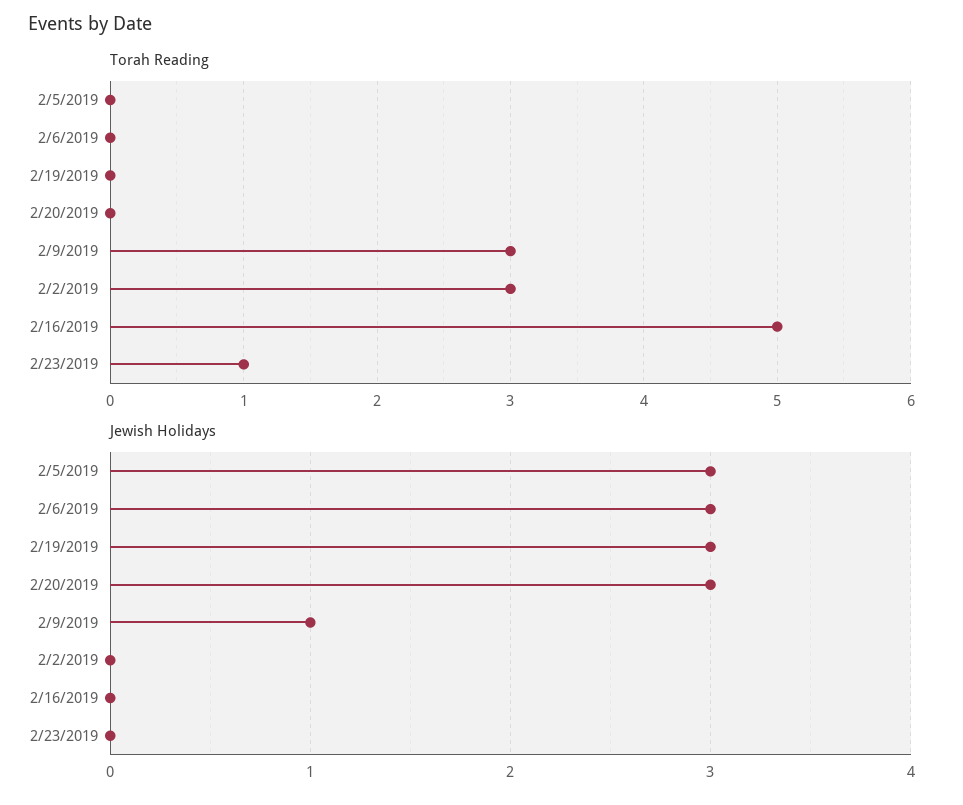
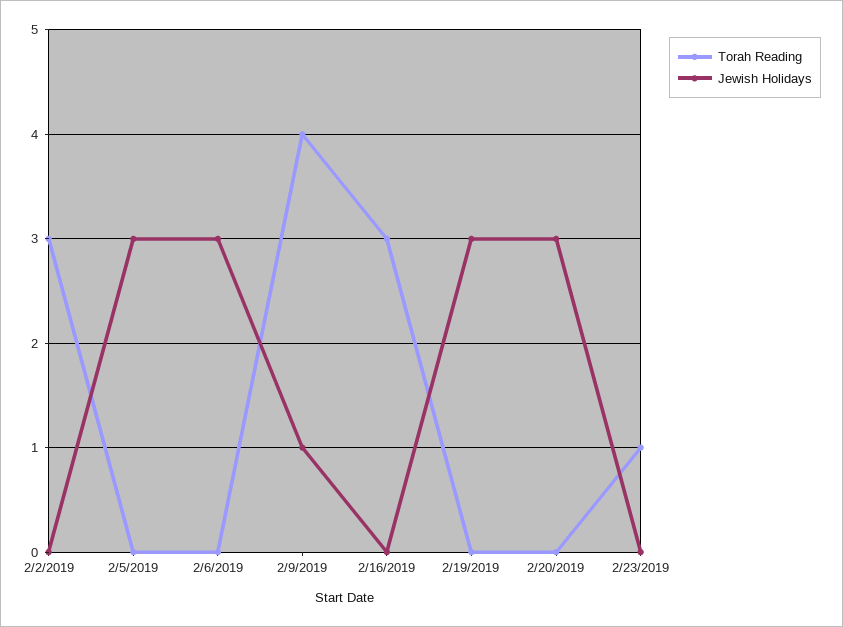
Torah Reading, 2/9/2019: 3 -> 4
Torah Reading, 2/16/2019: 5 -> 3

